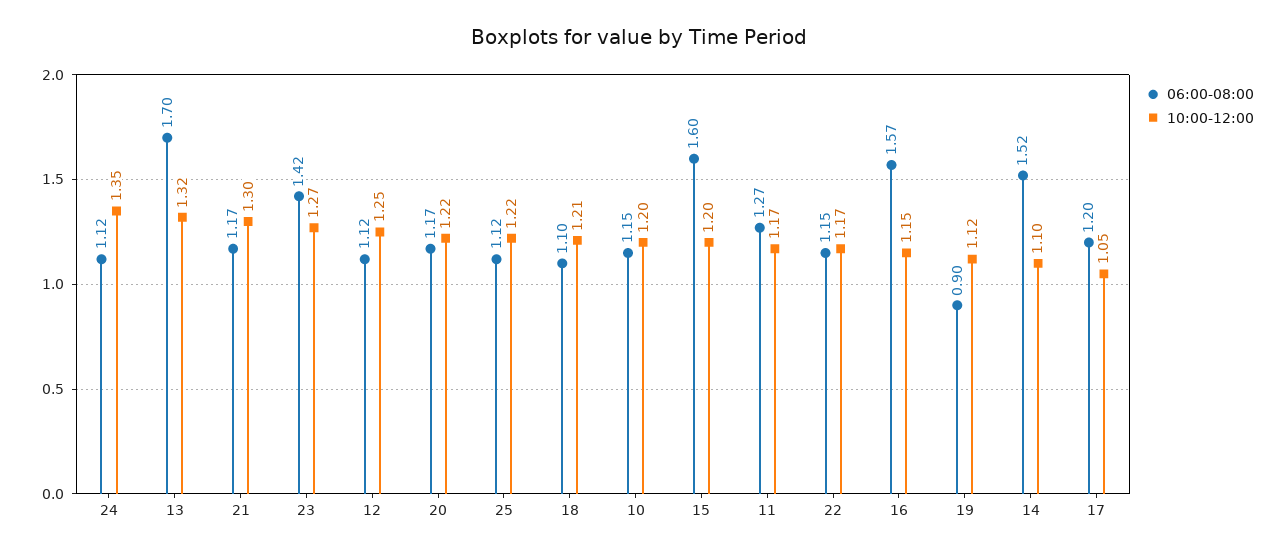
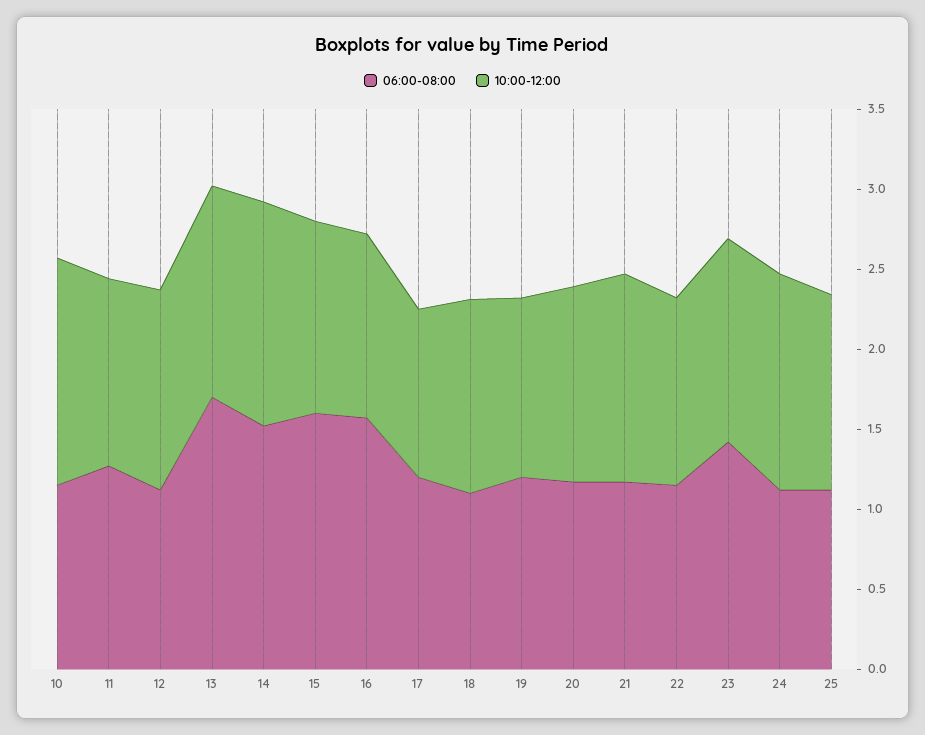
10:00-12:00, 10: 1.2 -> 1.4
06:00-08:00, 19: 0.9 -> 1.2
10:00-12:00, 14: 1.1 -> 1.4

